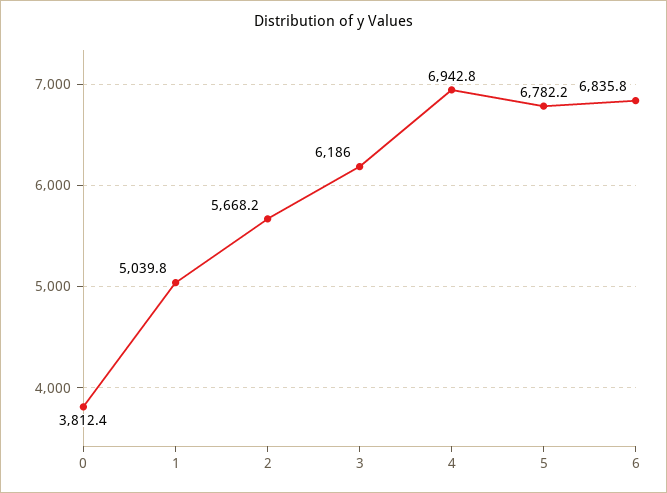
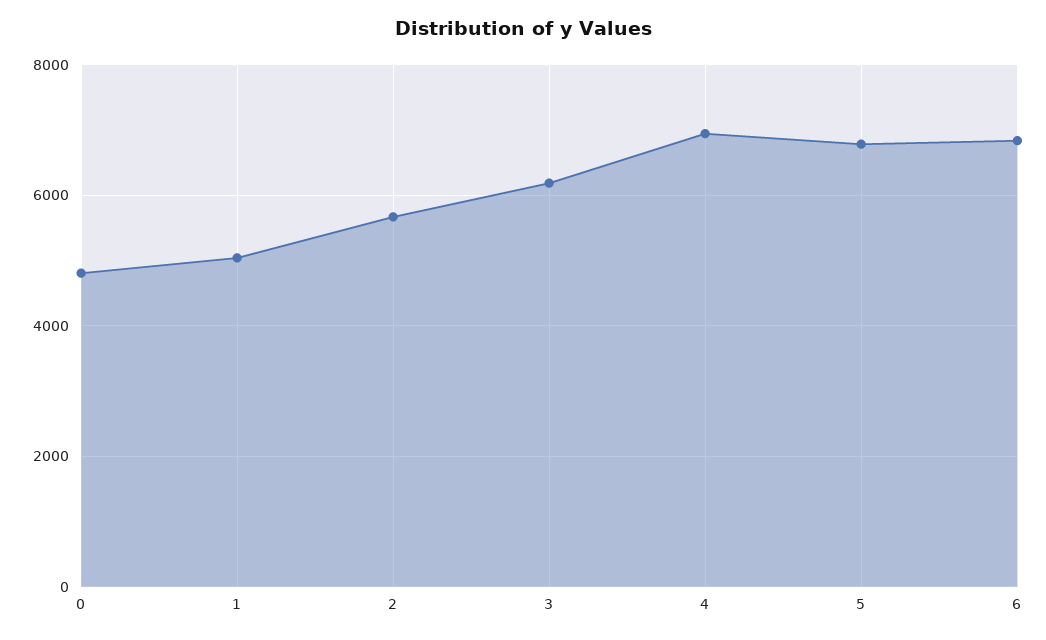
0: 3812.4 -> 4800

